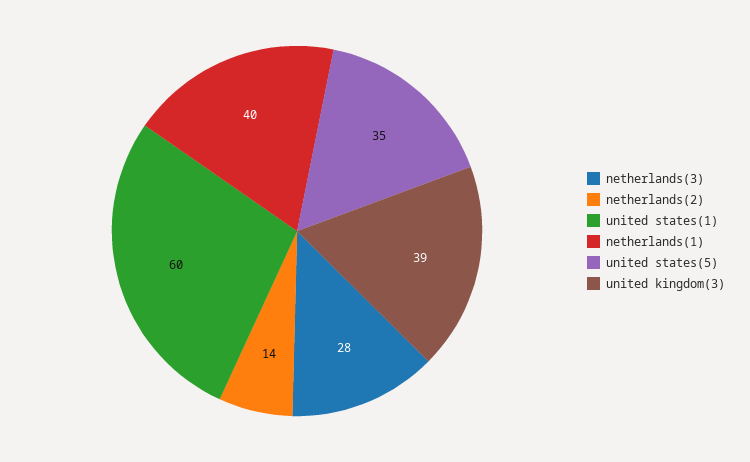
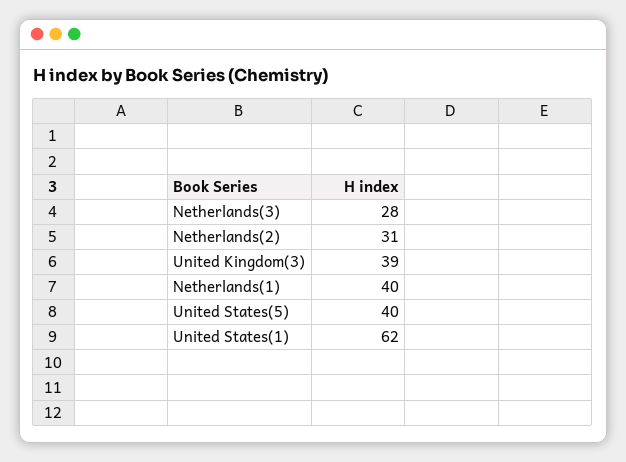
netherlands(2): 14 -> 31
united states(1): 60 -> 62
united states(5): 35 -> 40

